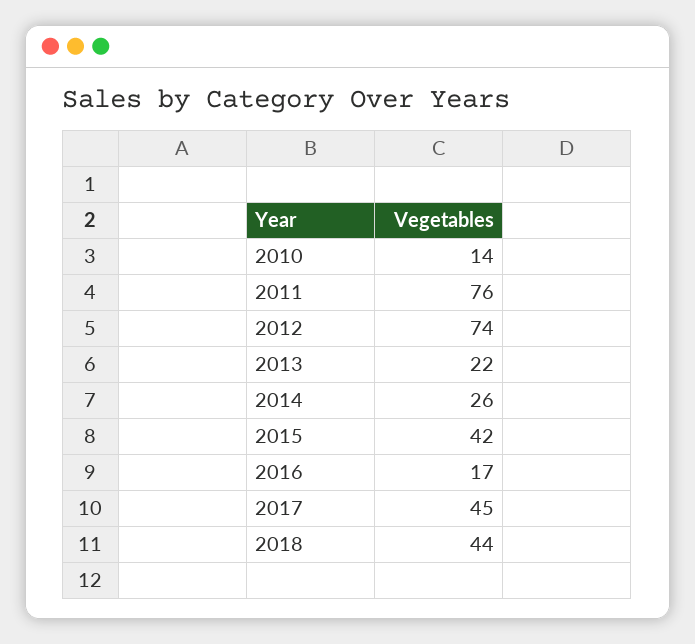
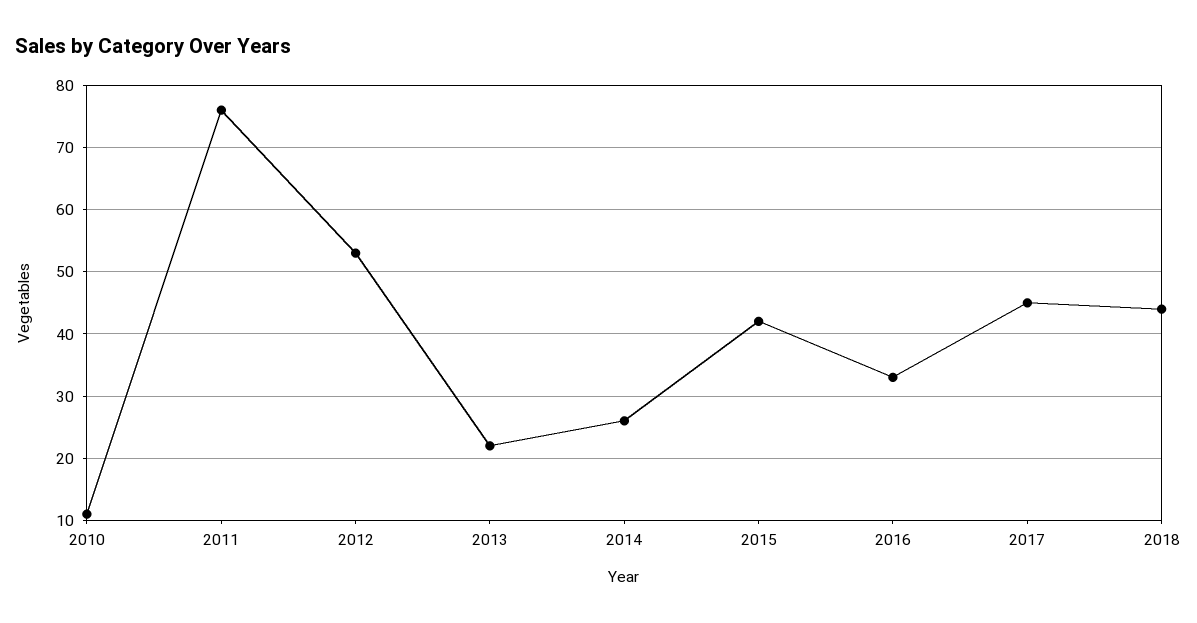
2010: 14 -> 11
2012: 74 -> 53
2016: 17 -> 33

